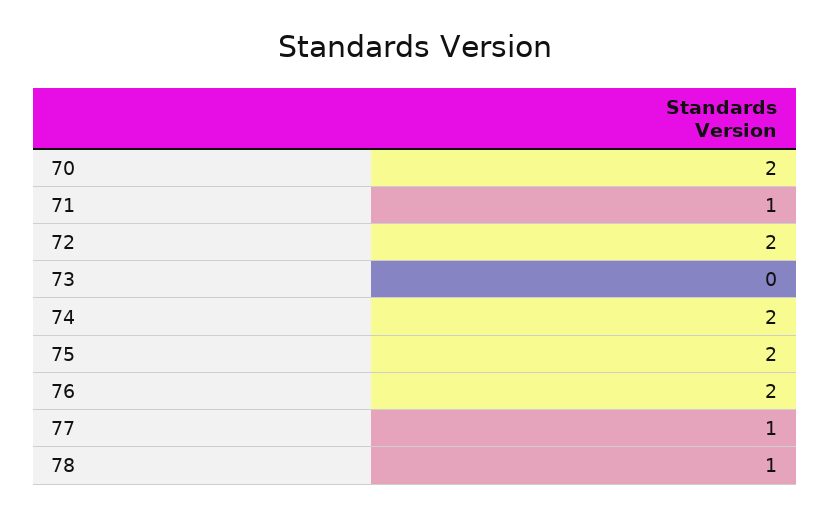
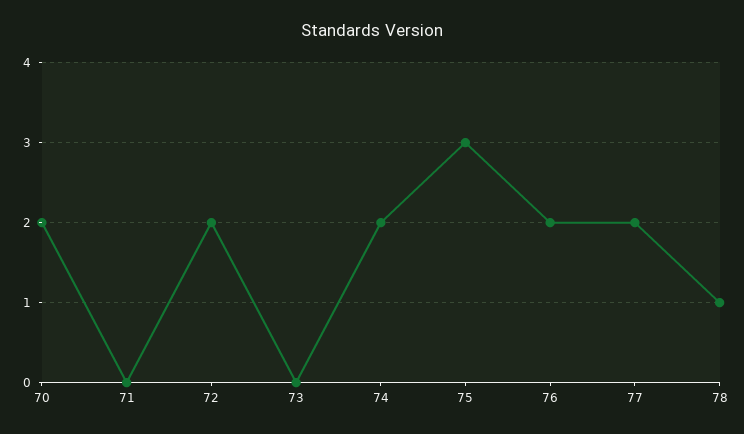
71: 1 -> 0
75: 2 -> 3
77: 1 -> 2

